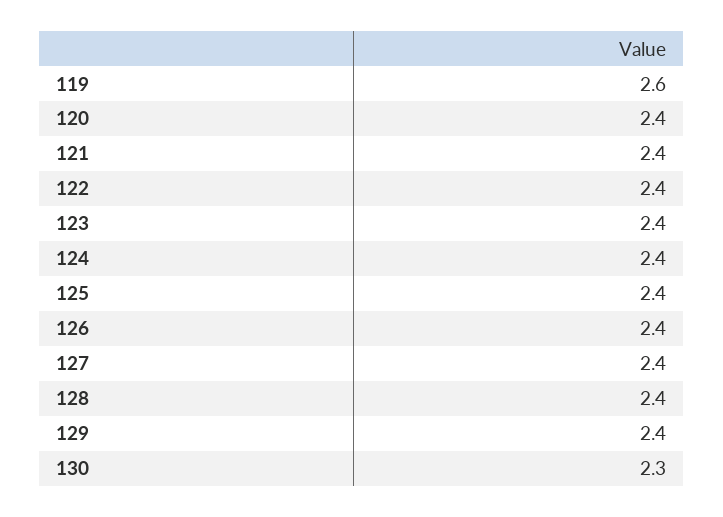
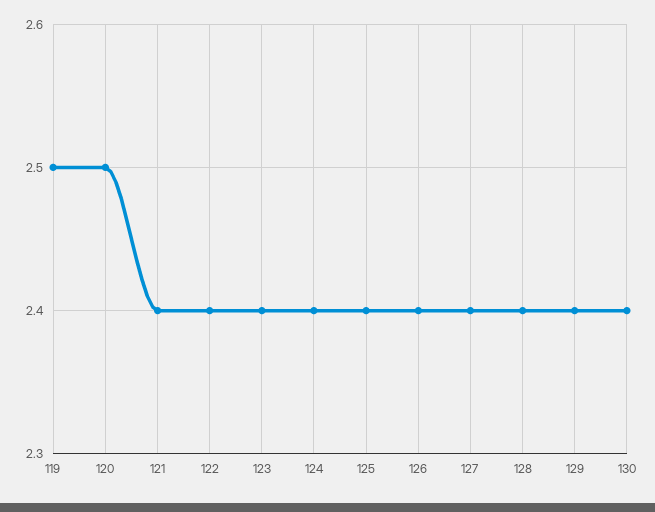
119: 2.6 -> 2.5
120: 2.4 -> 2.5
130: 2.3 -> 2.4

